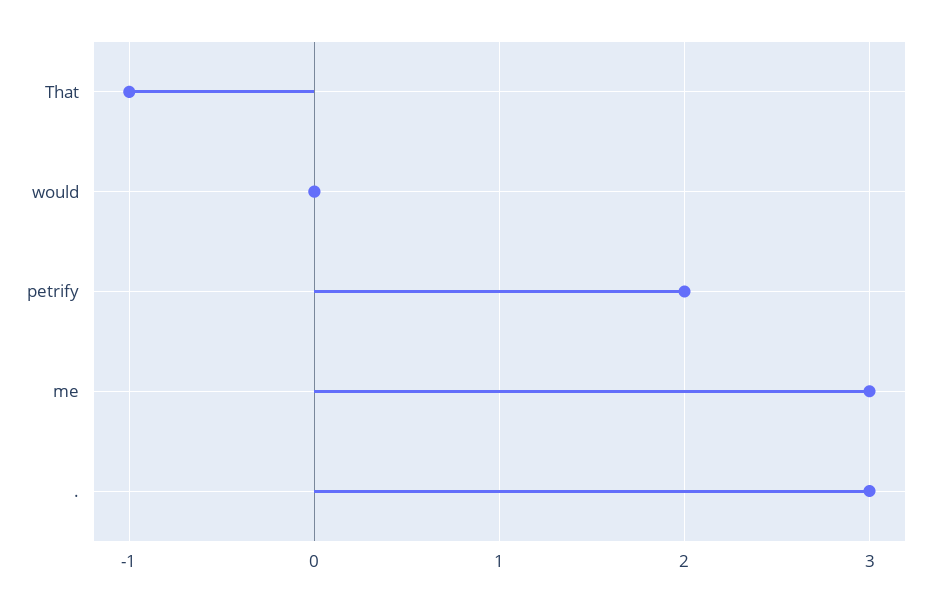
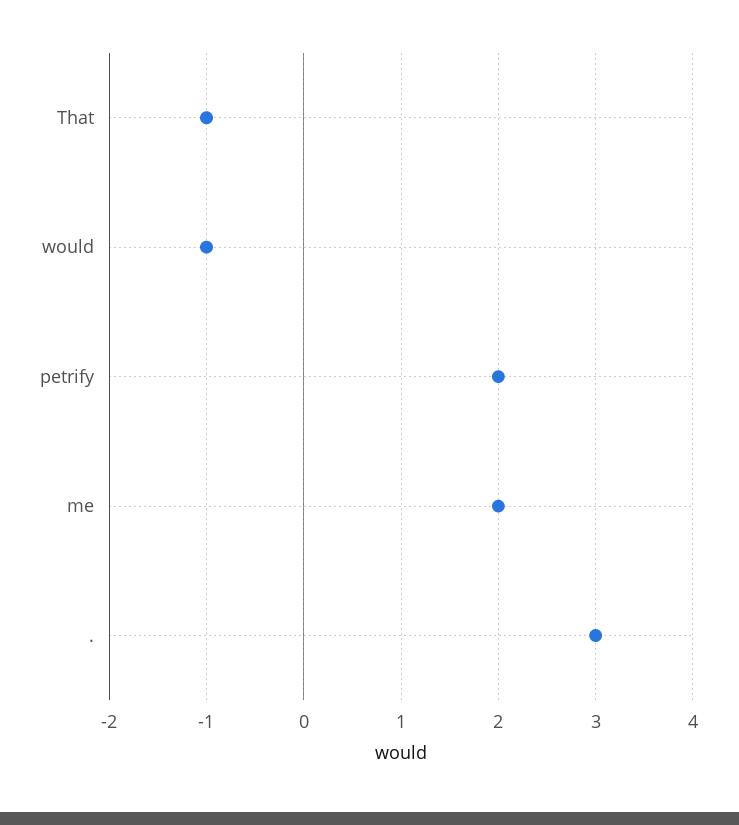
would: 0 -> -1
me: 3 -> 2

